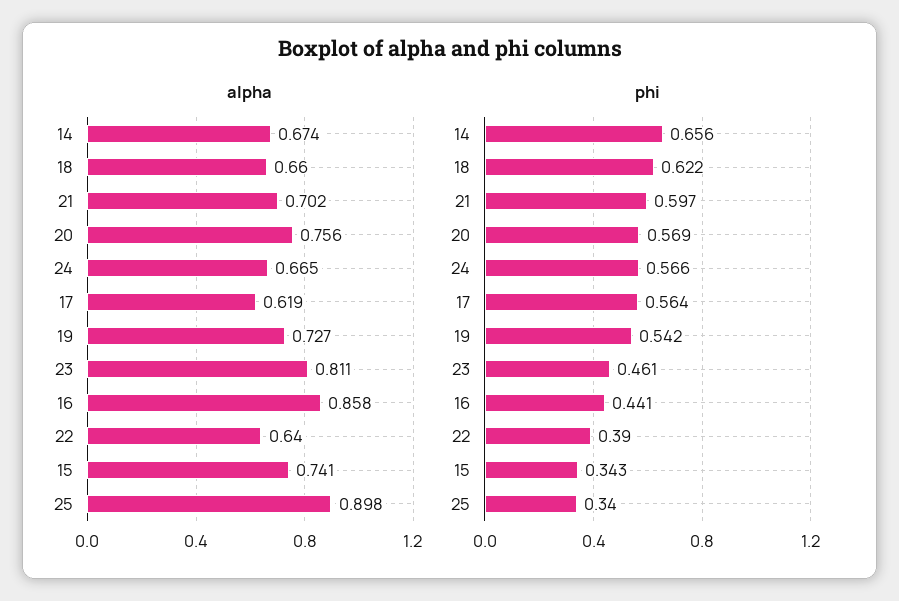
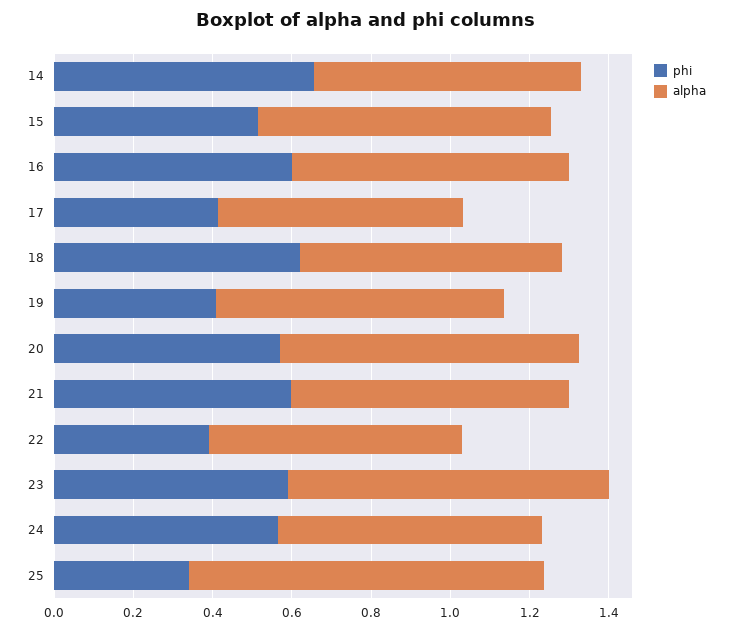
alpha, 16: 0.858 -> 0.7
phi, 17: 0.564 -> 0.4
phi, 19: 0.542 -> 0.4
phi, 23: 0.461 -> 0.6
phi, 16: 0.441 -> 0.6
phi, 15: 0.343 -> 0.5

